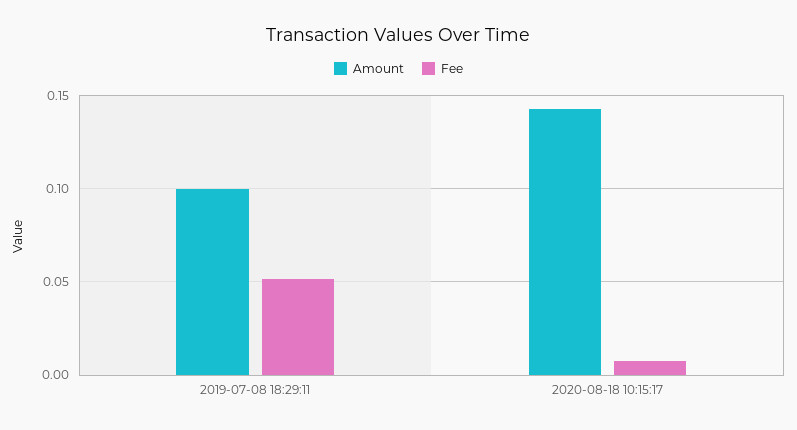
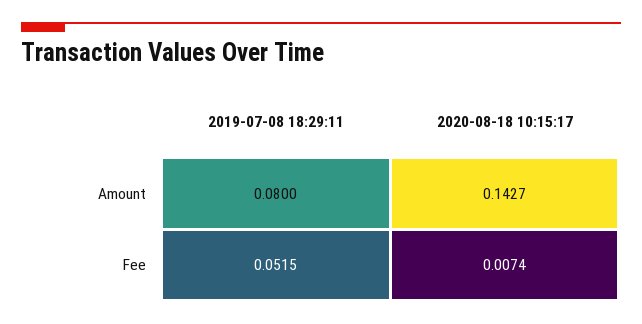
Amount, 2019-07-08 18:29:11: 0.1 -> 0.08

